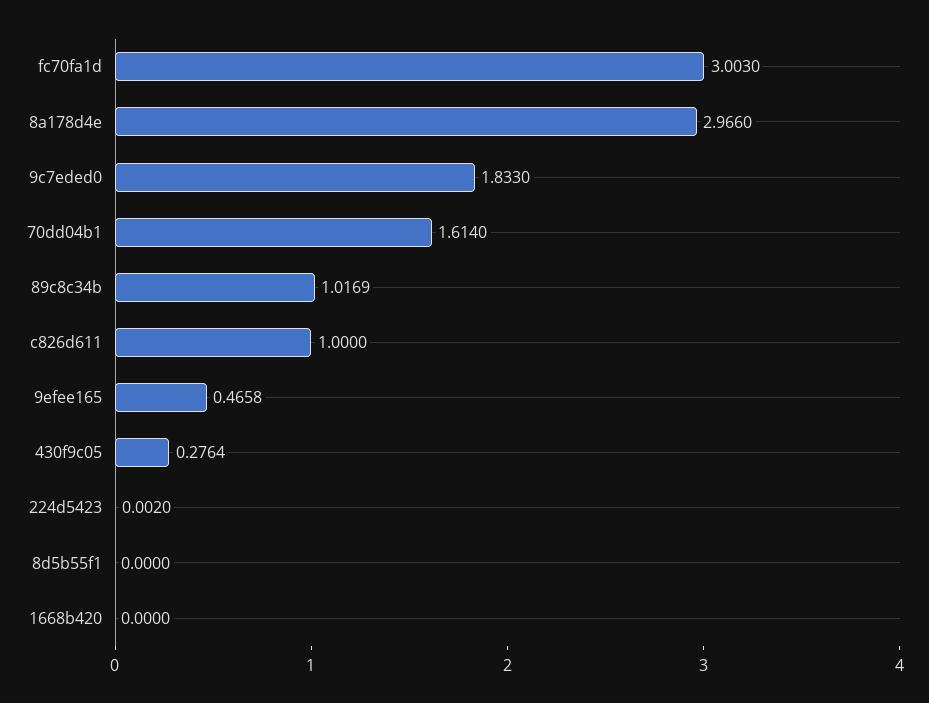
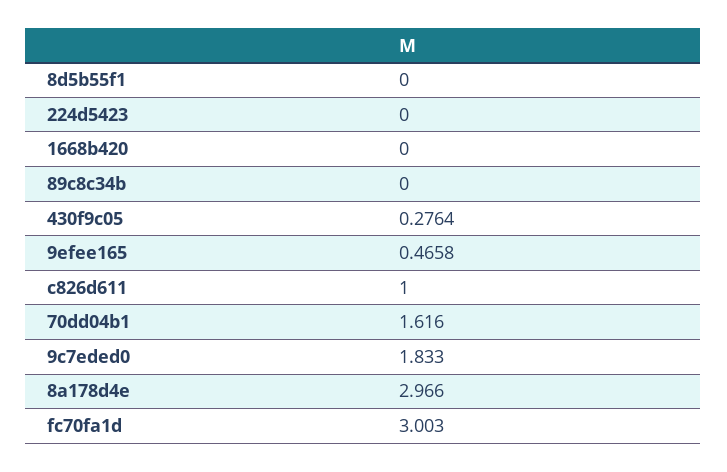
70dd04b1: 1.614 -> 1.616
89c8c34b: 1.0169 -> 0
224d5423: 0.002 -> 0

